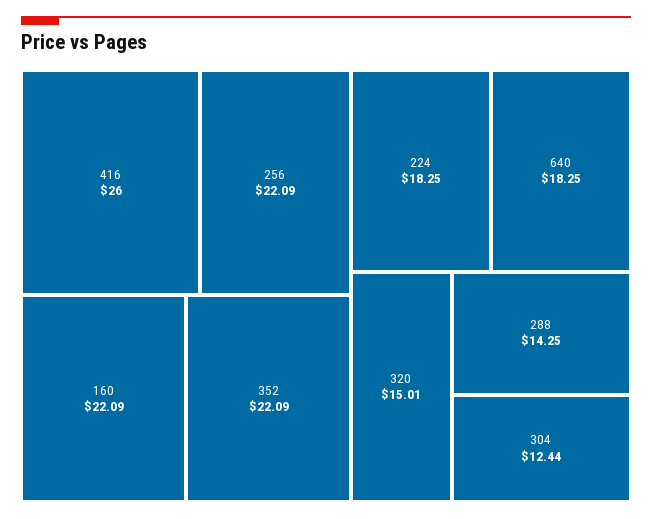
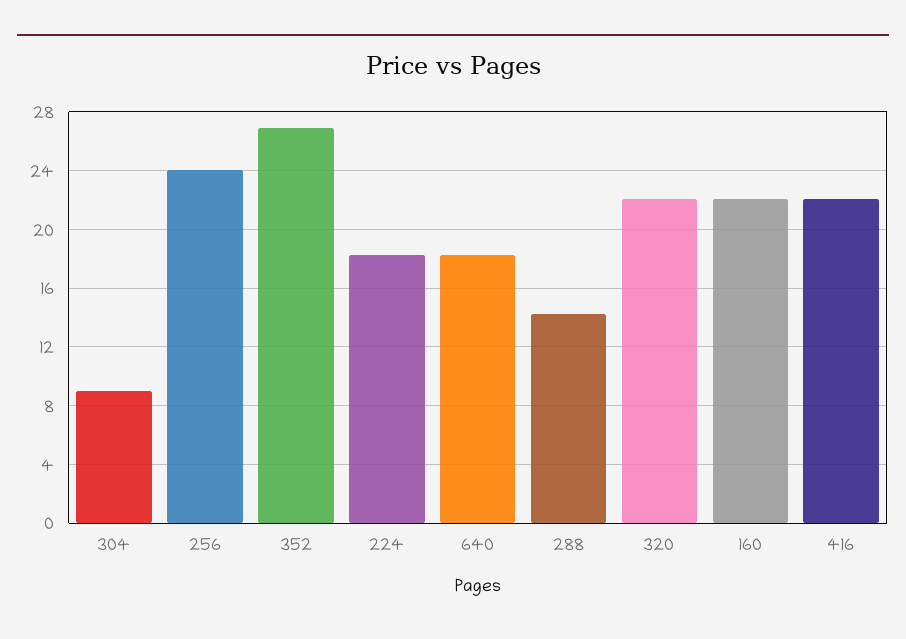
416: 26 -> 22
256: 22.09 -> 24
352: 22.09 -> 27
320: 15.01 -> 22
304: 12.44 -> 9

